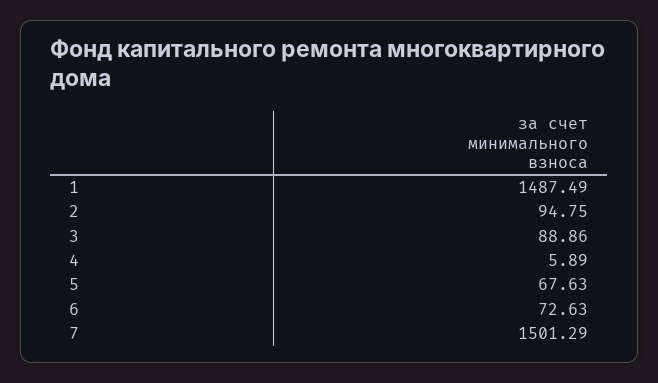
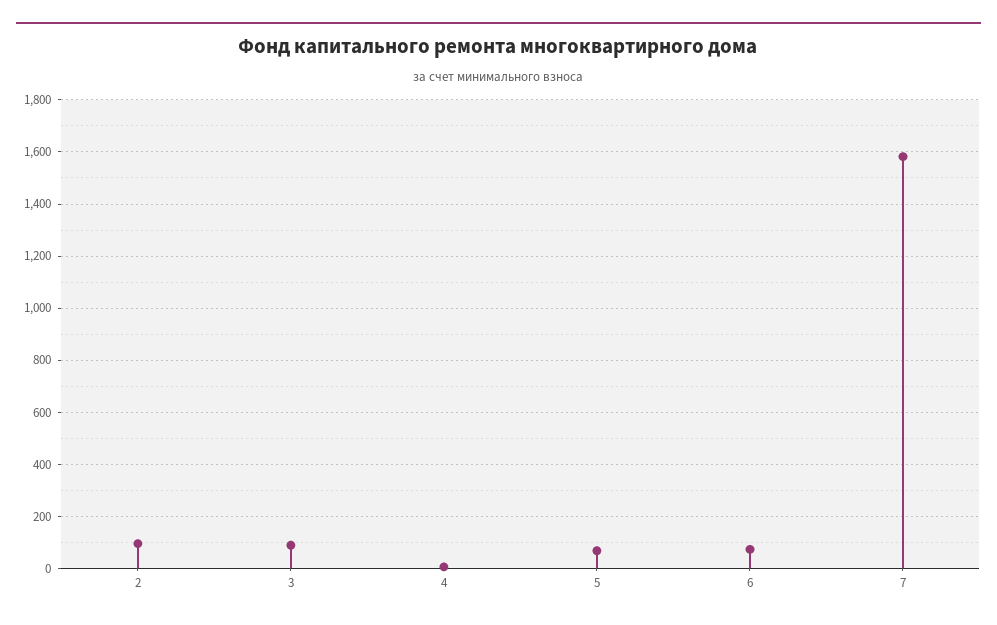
1: 1487.49 -> none
7: 1501.29 -> 1575

